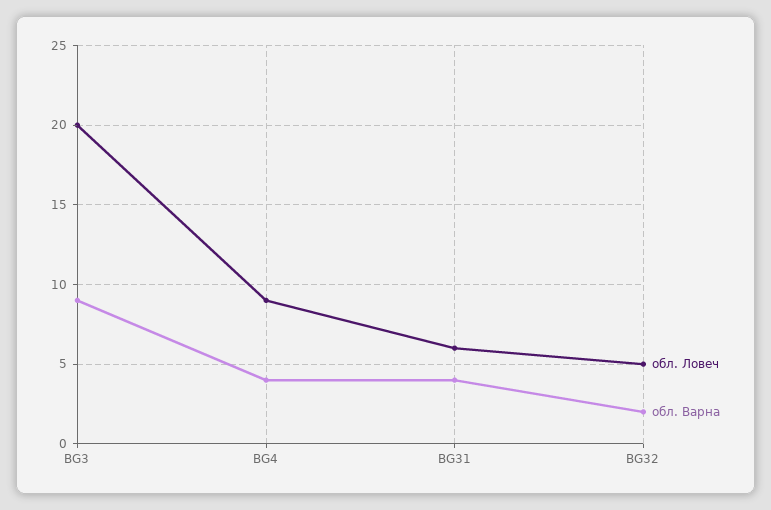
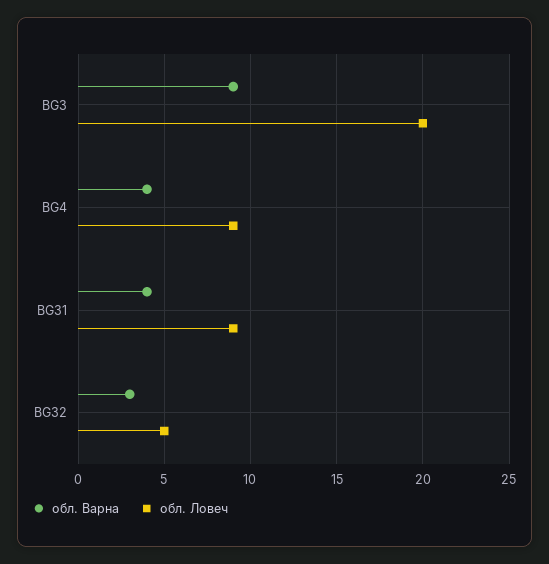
обл. Ловеч, BG31: 6 -> 9
обл. Варна, BG32: 2 -> 3

